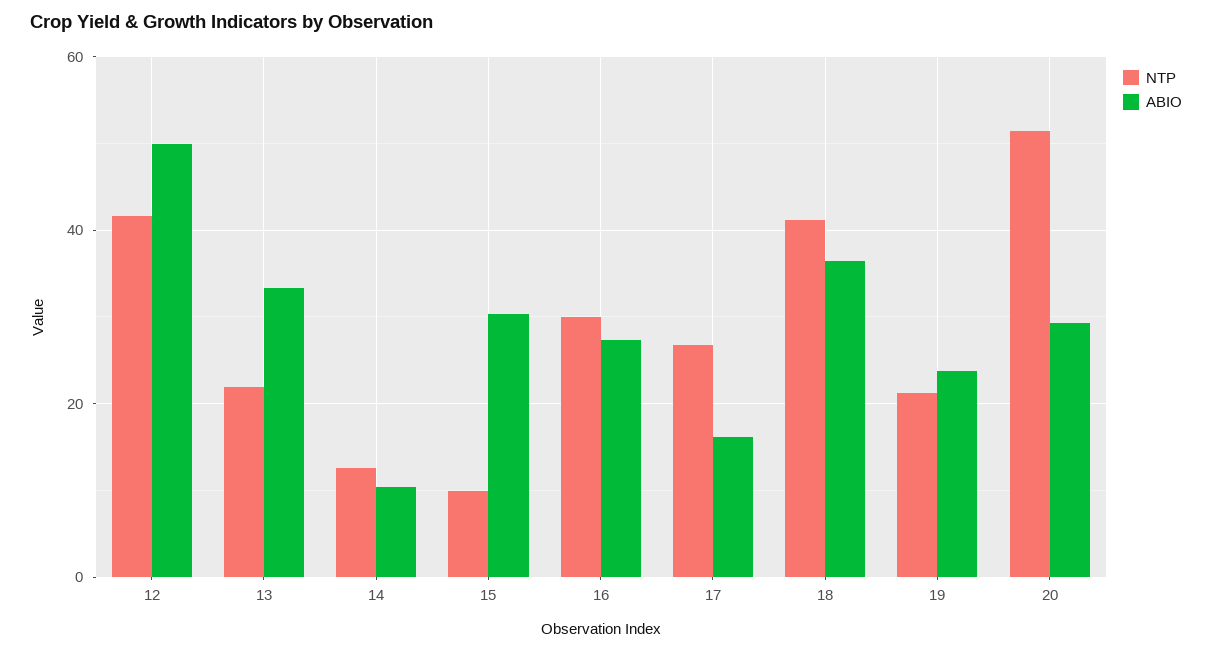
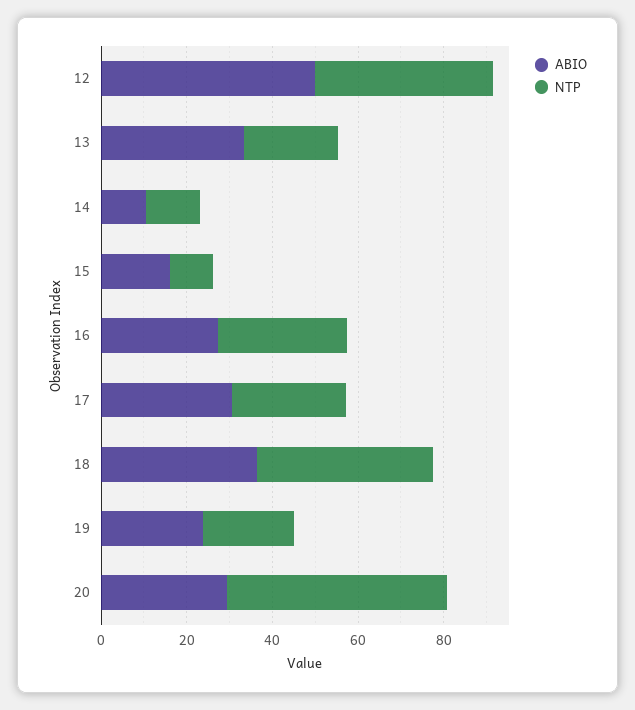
ABIO, 15: 30 -> 15
ABIO, 17: 16 -> 30

